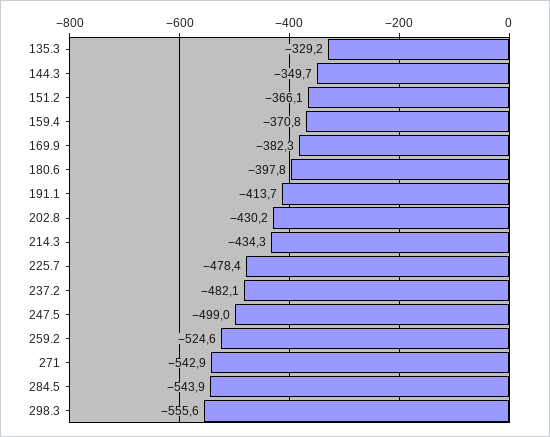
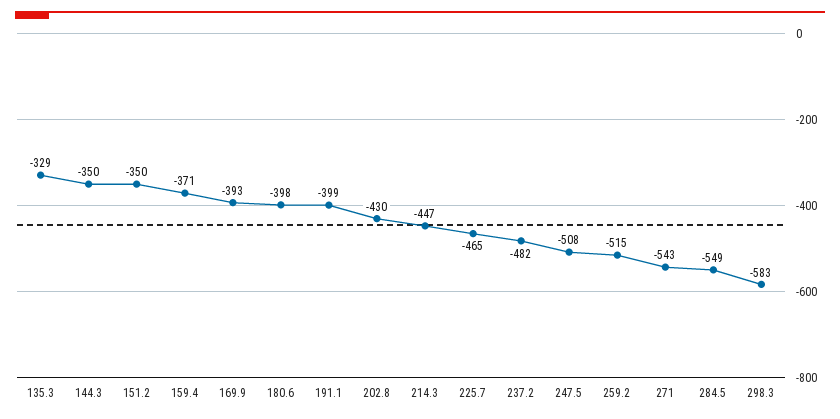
151.2: -366.1 -> -350
169.9: -382.3 -> -393
191.1: -413.7 -> -399
214.3: -434.3 -> -447
225.7: -478.4 -> -465
247.5: -499 -> -508
259.2: -524.6 -> -515
284.5: -543.9 -> -549
298.3: -555.6 -> -583

